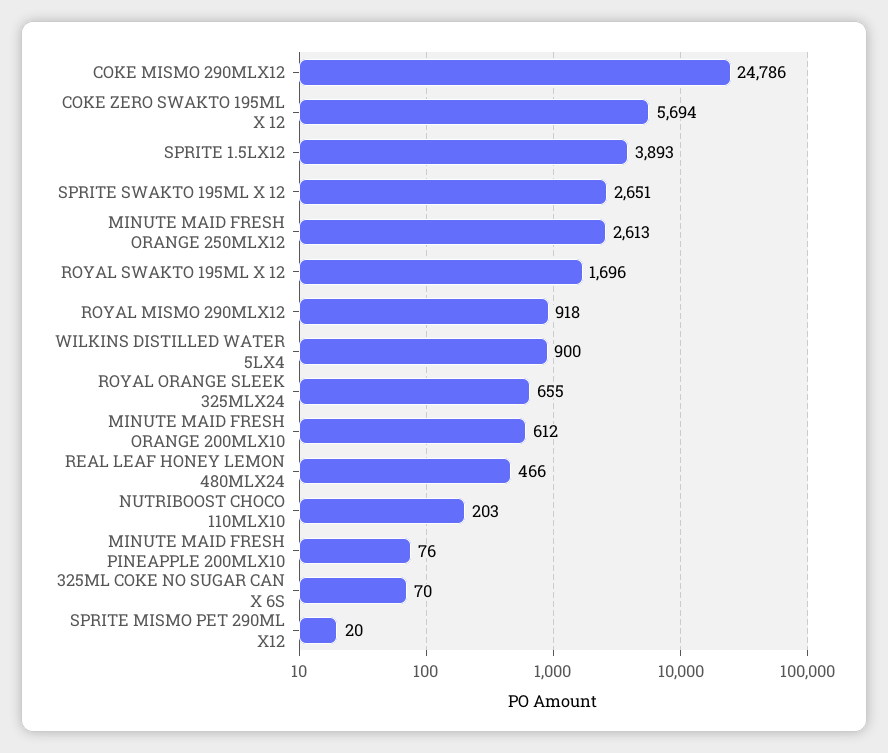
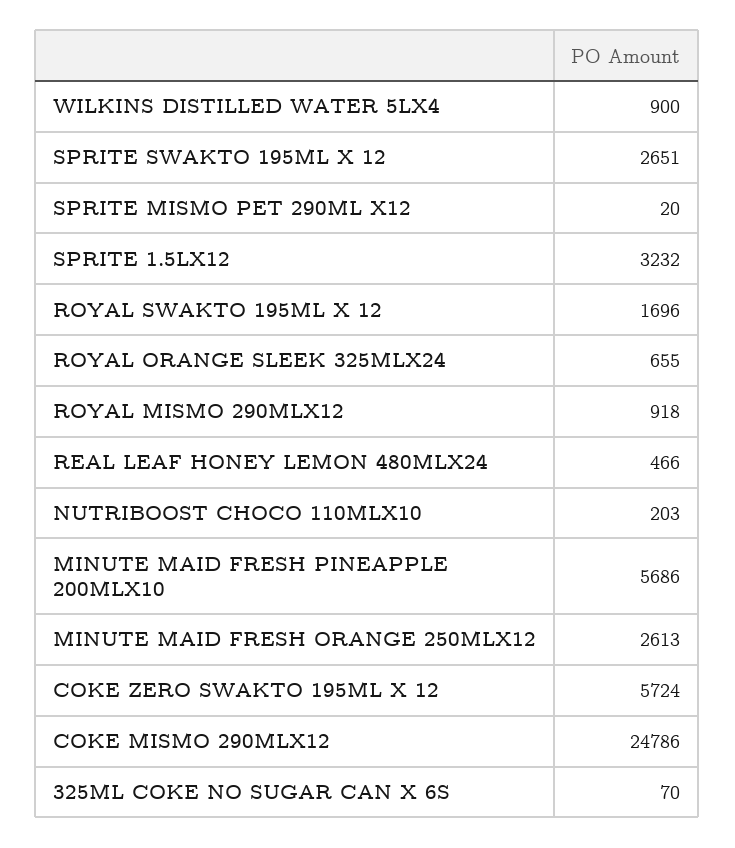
COKE ZERO SWAKTO 195ML X 12: 5694 -> 5724
SPRITE 1.5LX12: 3893 -> 3232
MINUTE MAID FRESH ORANGE 200MLX10: 612 -> none
MINUTE MAID FRESH PINEAPPLE 200MLX10: 76 -> 5686

